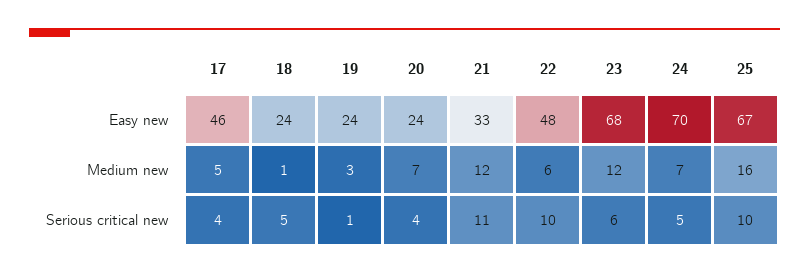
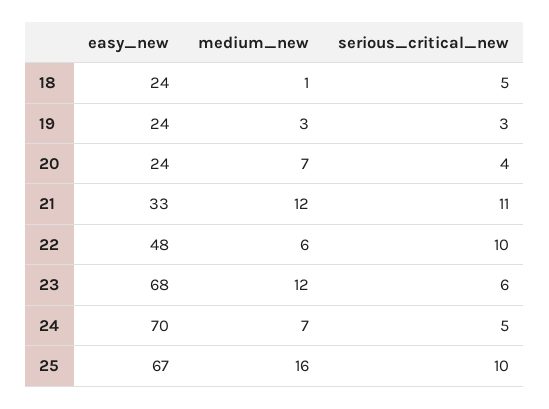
17, Easy new: 46 -> none
17, Medium new: 5 -> none
17, Serious critical new: 4 -> none
19, Serious critical new: 1 -> 3

